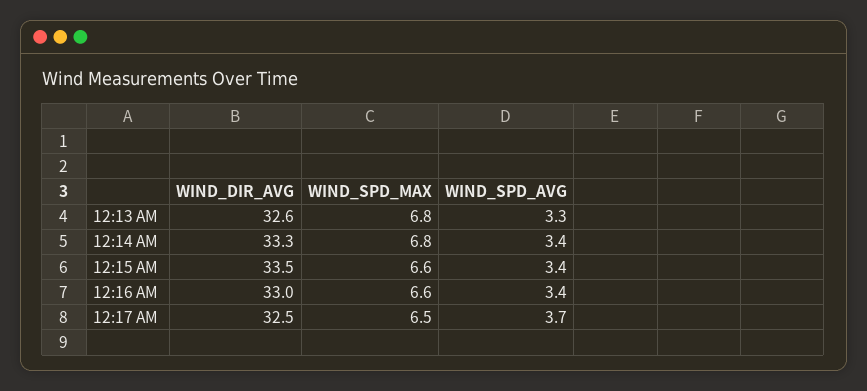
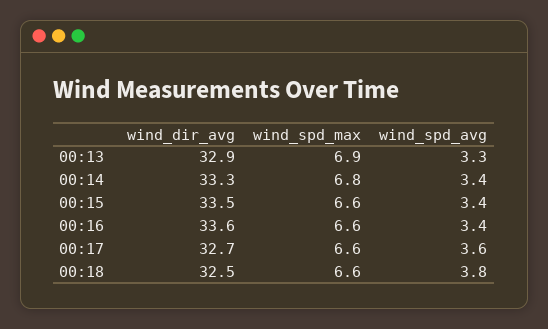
WIND_DIR_AVG, 12:13 AM: 32.6 -> 32.9
WIND_SPD_MAX, 12:13 AM: 6.8 -> 6.9
WIND_DIR_AVG, 12:16 AM: 33 -> 33.6
WIND_DIR_AVG, 12:17 AM: 32.5 -> 32.7
WIND_SPD_MAX, 12:17 AM: 6.5 -> 6.6
WIND_SPD_AVG, 12:17 AM: 3.7 -> 3.6
WIND_DIR_AVG, 00:18: none -> 32.5
WIND_SPD_MAX, 00:18: none -> 6.6
WIND_SPD_AVG, 00:18: none -> 3.8

